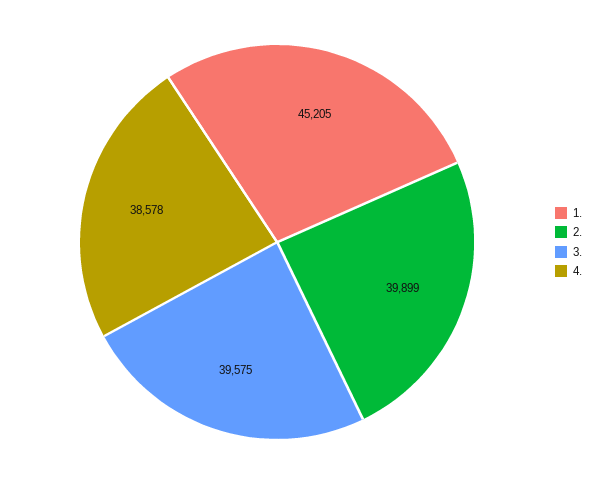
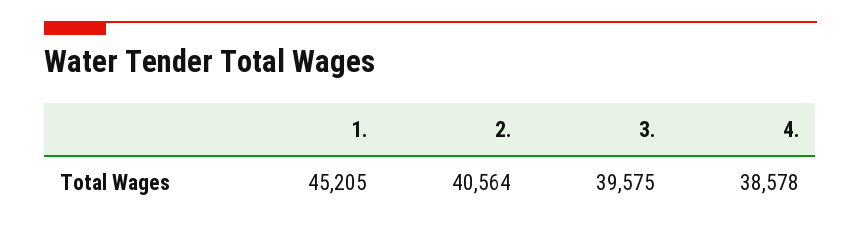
2.: 39899 -> 40564

